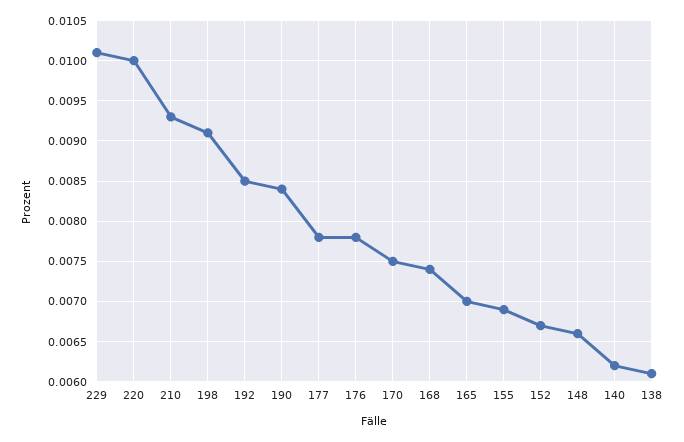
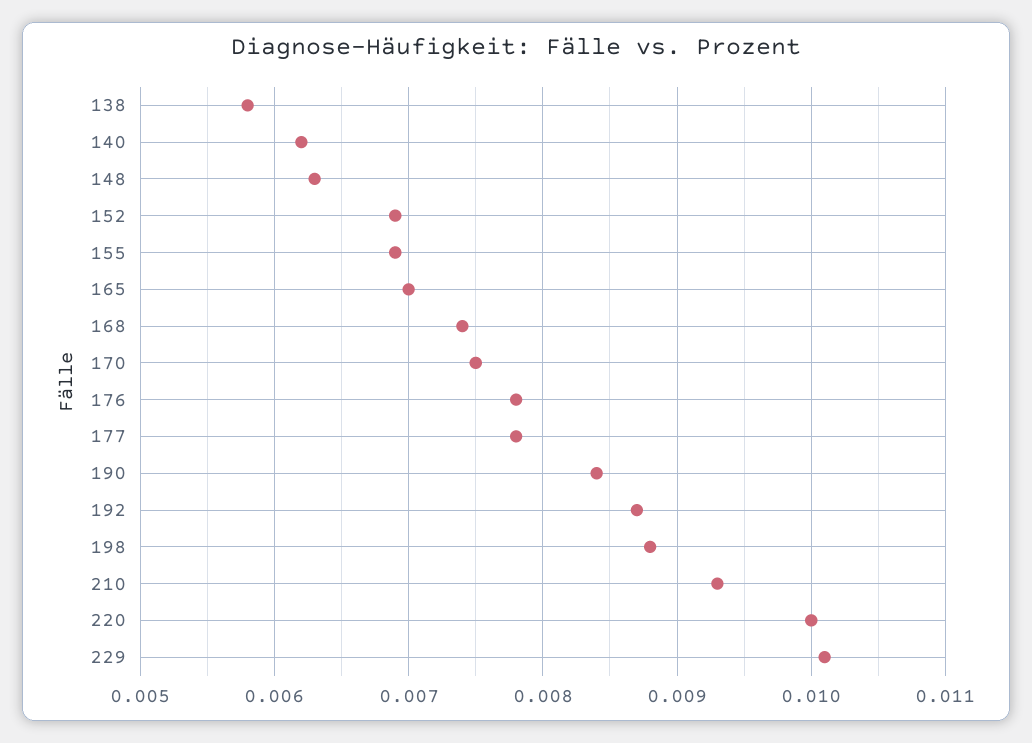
198: 0.0091 -> 0.0088
192: 0.0085 -> 0.0087
152: 0.0067 -> 0.0069
148: 0.0066 -> 0.0063
138: 0.0061 -> 0.0058

